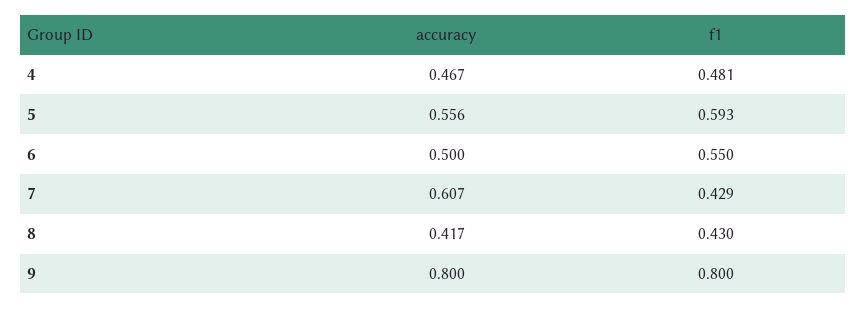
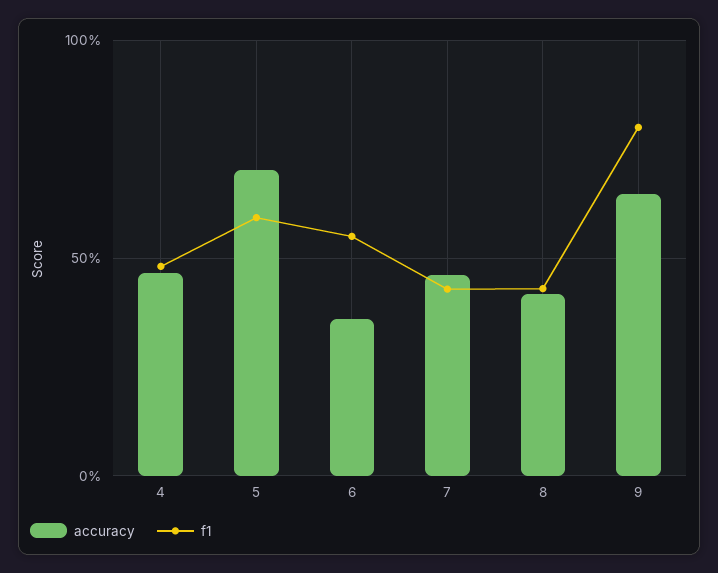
accuracy, 5: 0.556 -> 0.7
accuracy, 6: 0.5 -> 0.35
accuracy, 7: 0.607 -> 0.45
accuracy, 9: 0.8 -> 0.65

